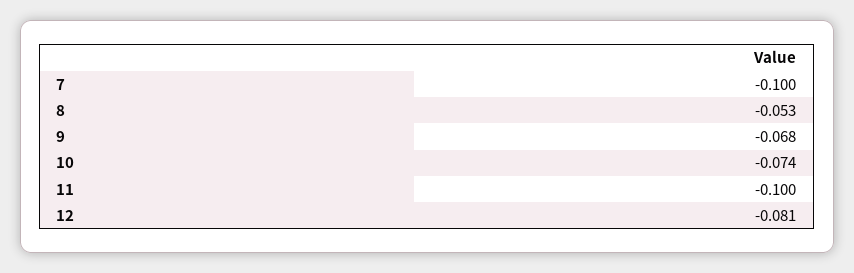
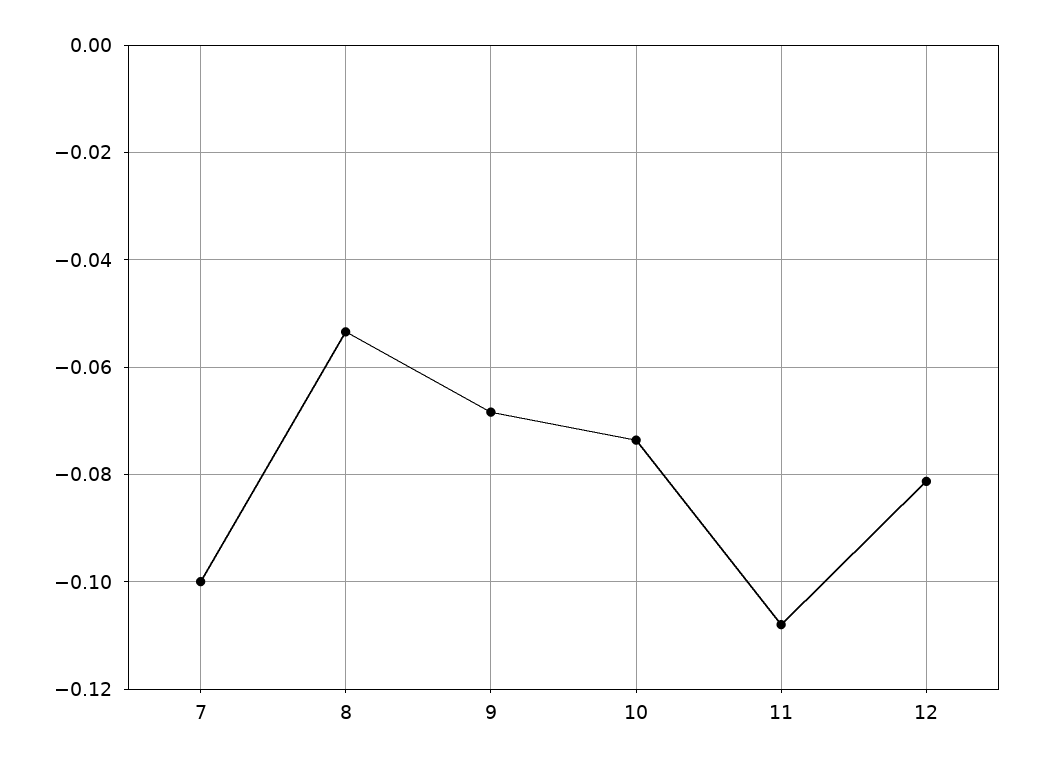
11: -0.1 -> -0.108

